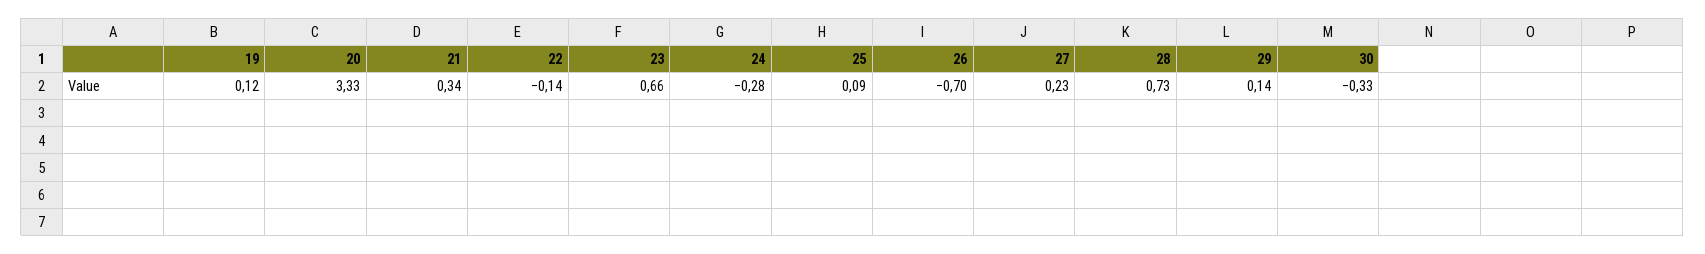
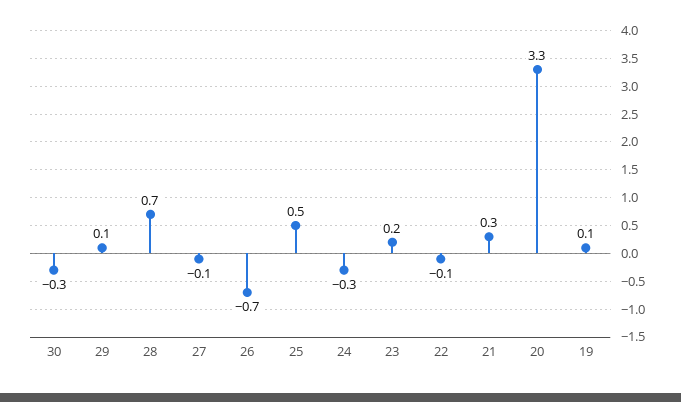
23: 0.66 -> 0.2
25: 0.09 -> 0.5
27: 0.23 -> -0.1

